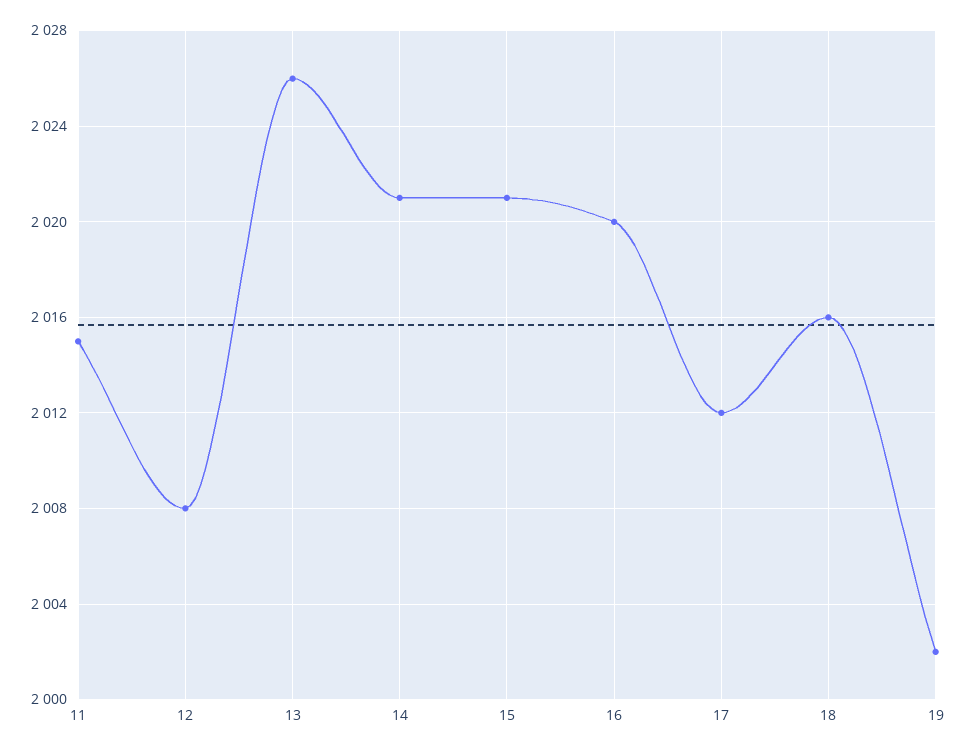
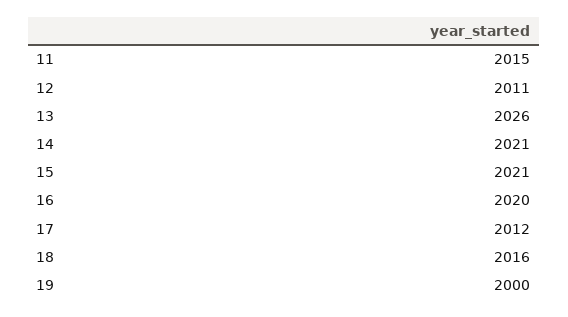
12: 2008 -> 2011
19: 2002 -> 2000

